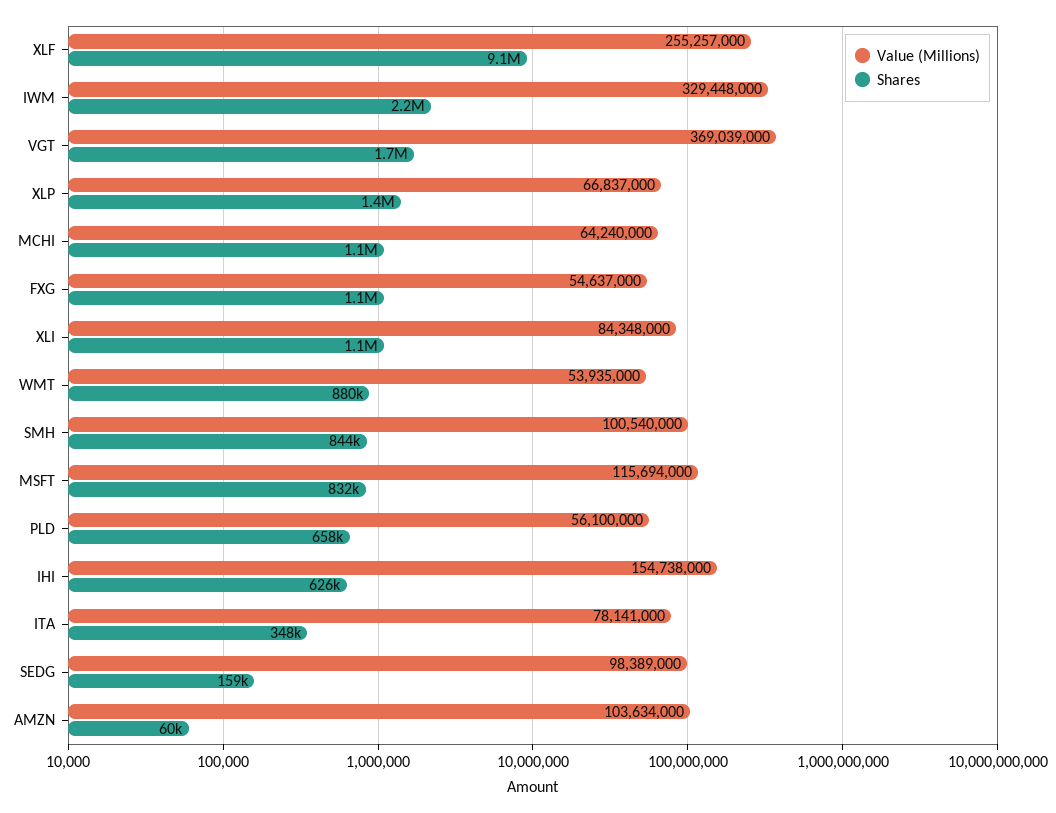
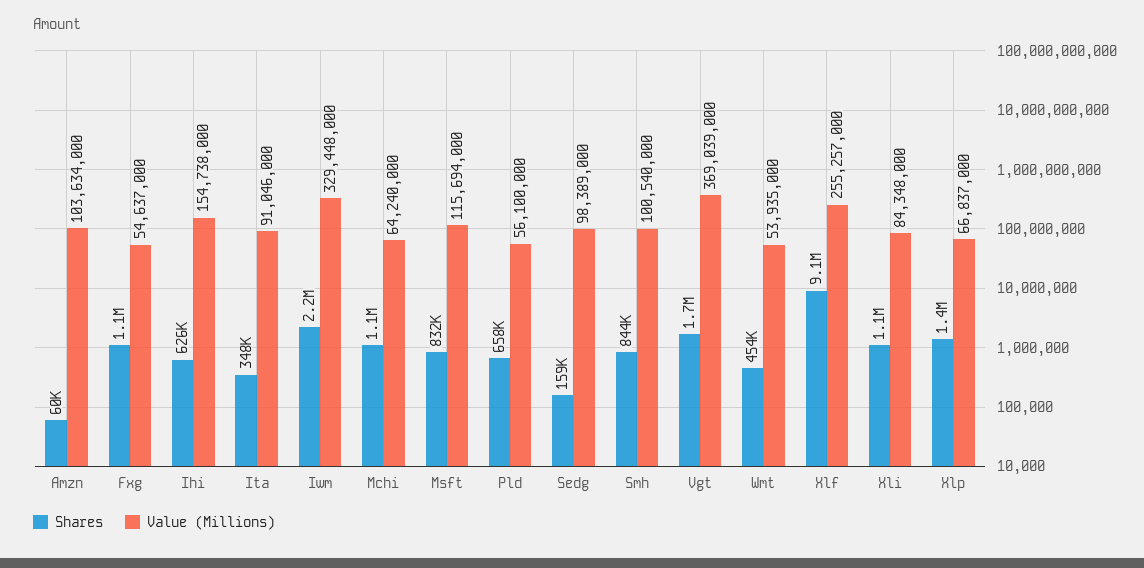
Shares, WMT: 880000 -> 454000
Value (Millions), ITA: 78141000 -> 91046000

